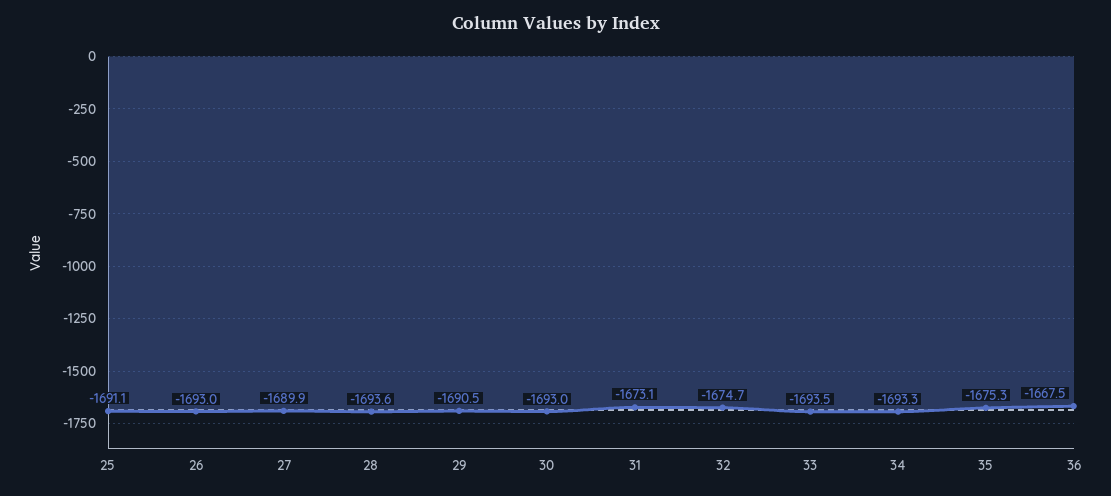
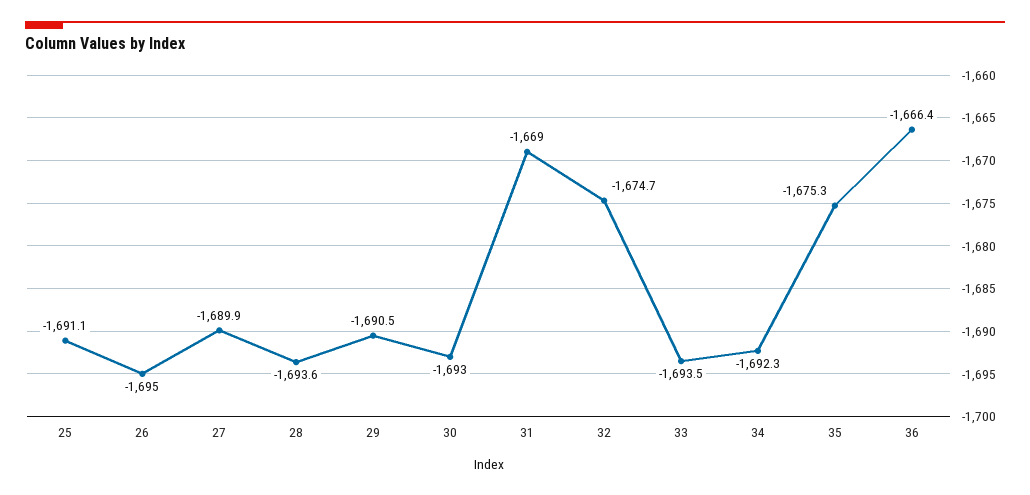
26: -1693 -> -1695
31: -1673.1 -> -1669
34: -1693.3 -> -1692.3
36: -1667.5 -> -1666.4

